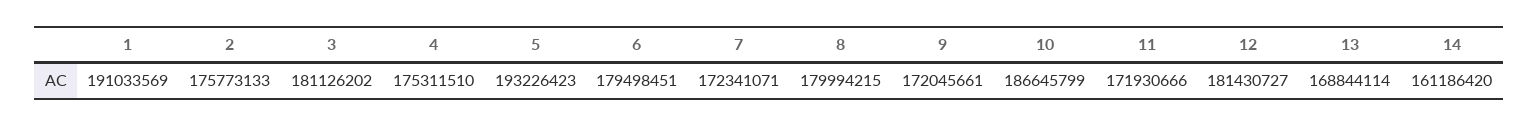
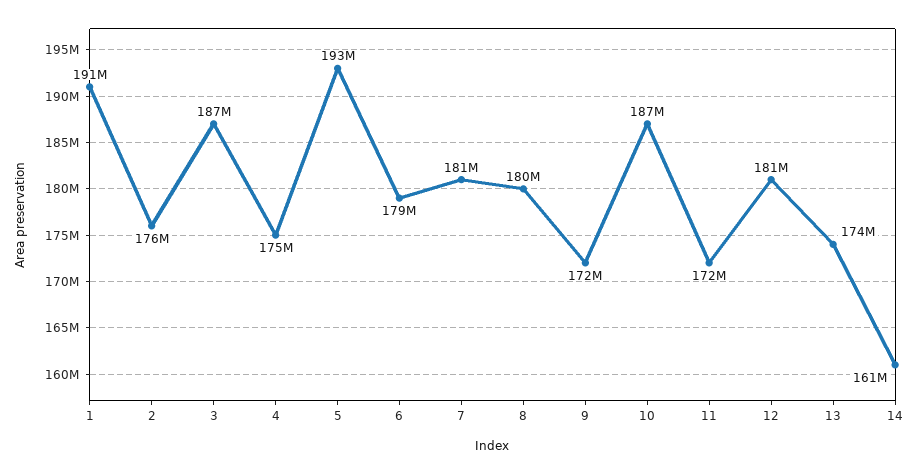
3: 181126202 -> 187000000
7: 172341071 -> 181000000
13: 168844114 -> 174000000

